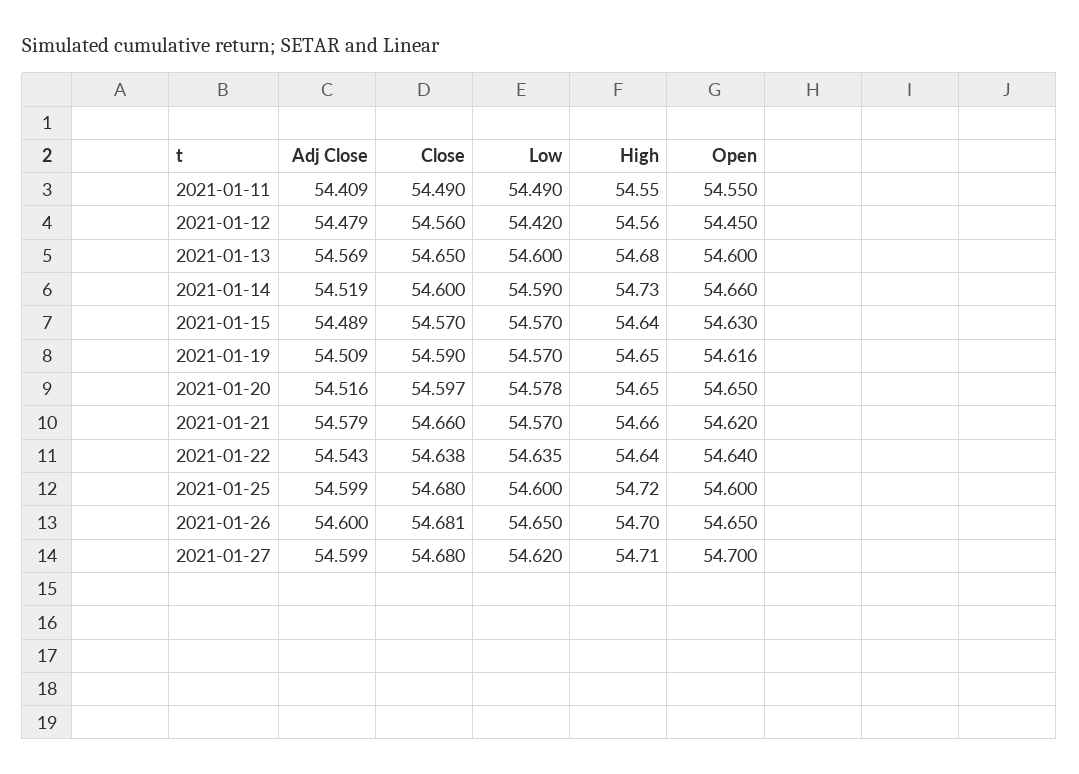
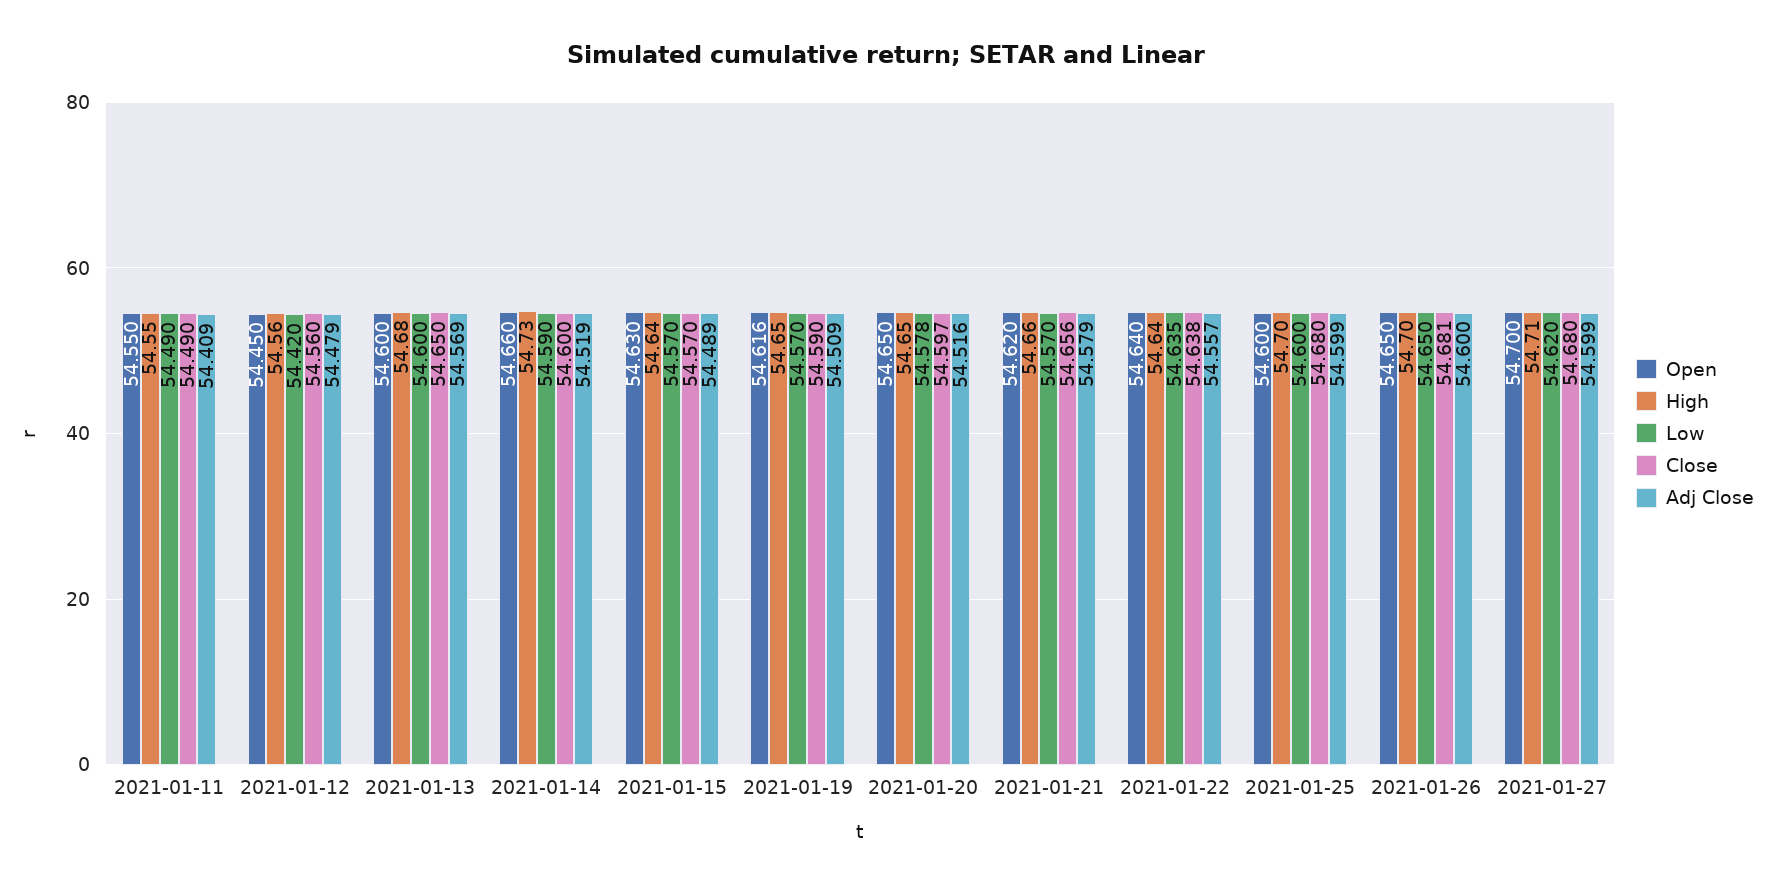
Close, 2021-01-21: 54.66 -> 54.656
Adj Close, 2021-01-22: 54.543 -> 54.557
High, 2021-01-25: 54.72 -> 54.7

